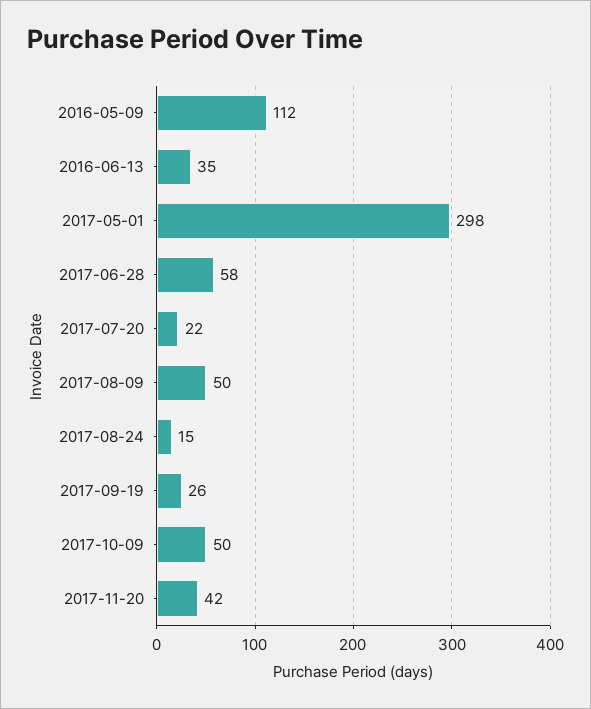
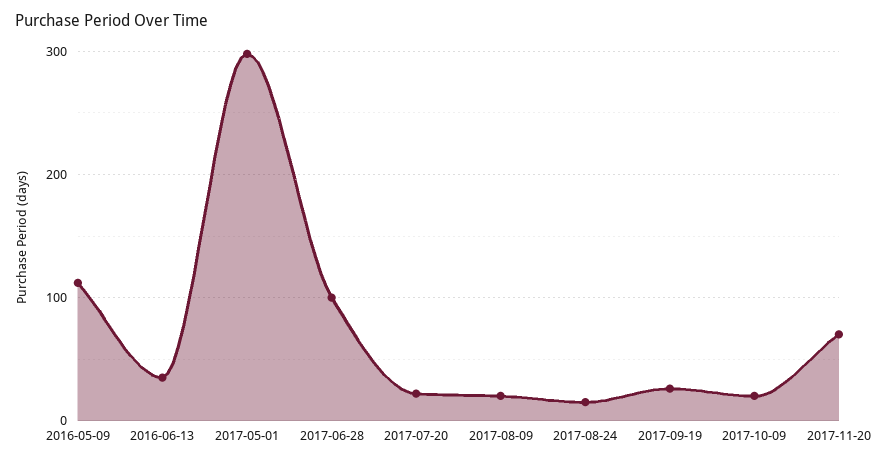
2017-06-28: 58 -> 100
2017-08-09: 50 -> 20
2017-10-09: 50 -> 20
2017-11-20: 42 -> 70

